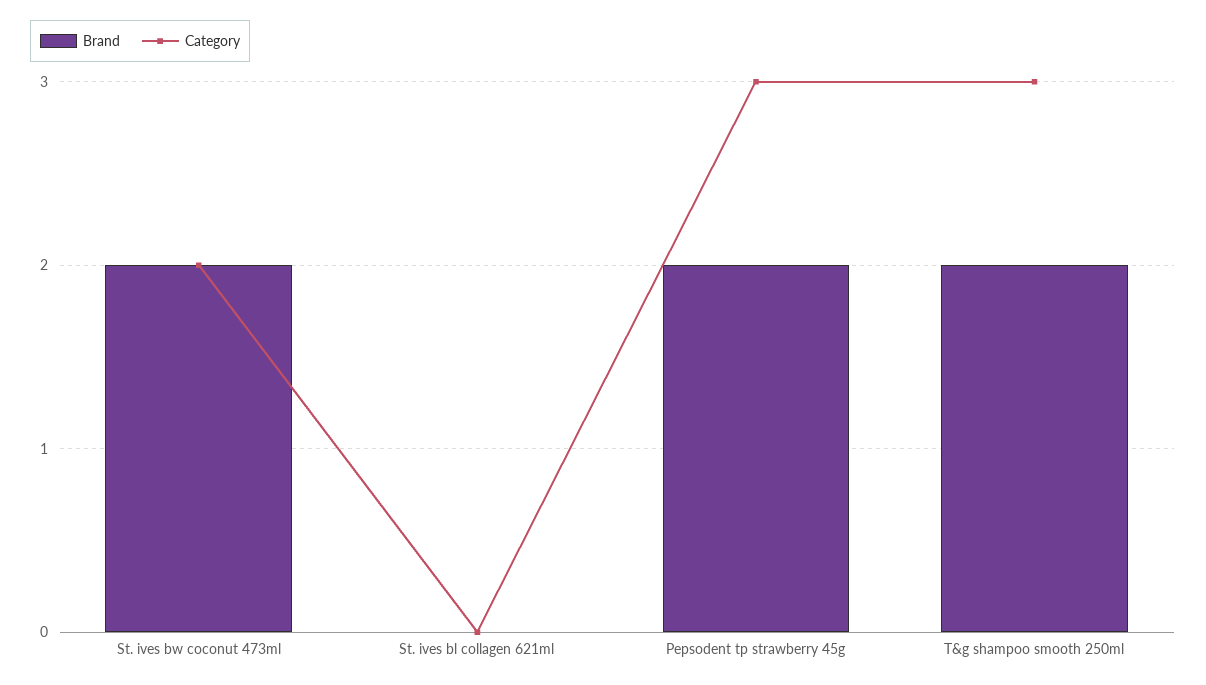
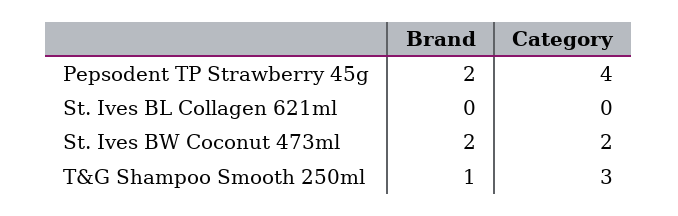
Category, Pepsodent tp strawberry 45g: 3 -> 4
Brand, T&g shampoo smooth 250ml: 2 -> 1

